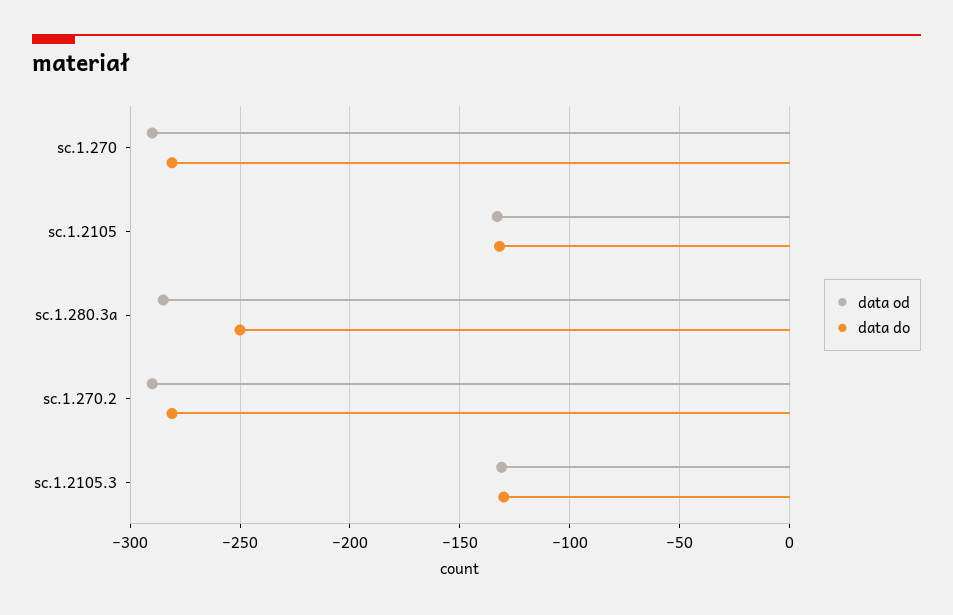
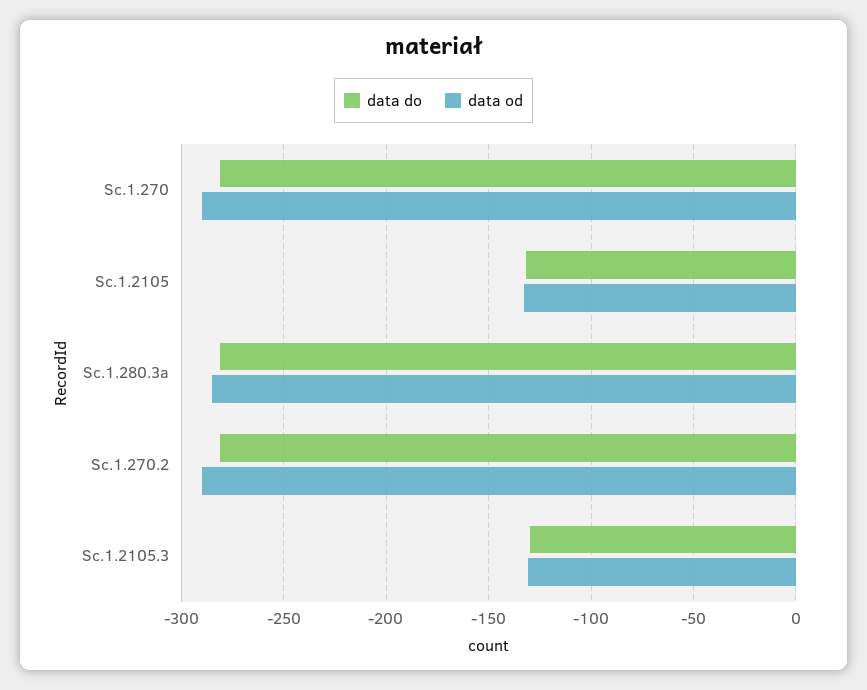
data do, sc.1.280.3a: -250 -> -280

